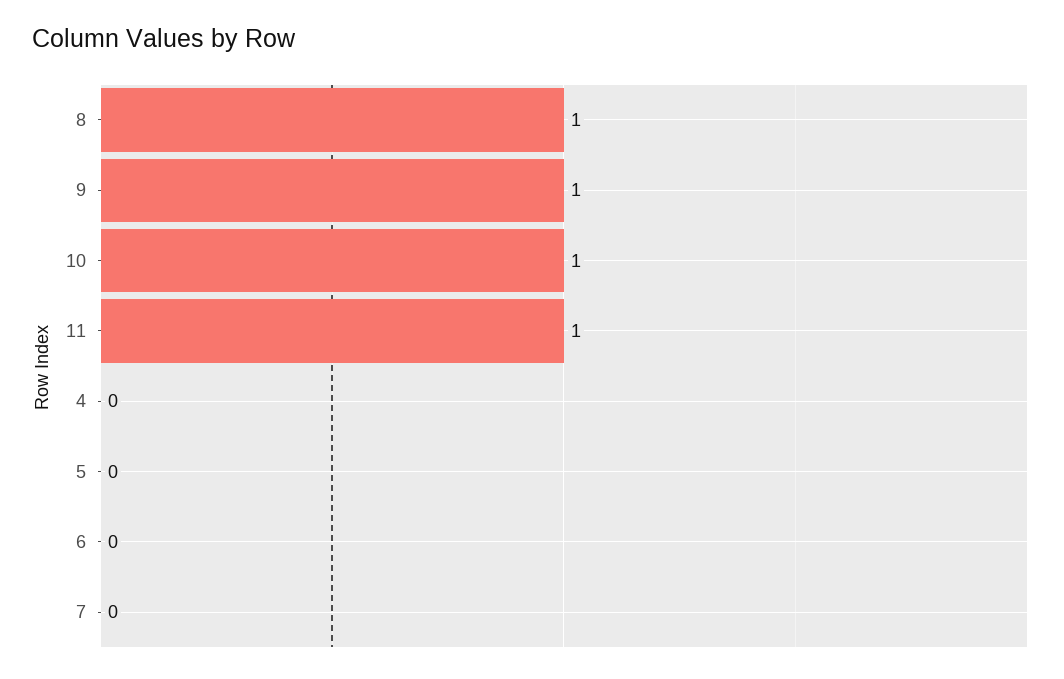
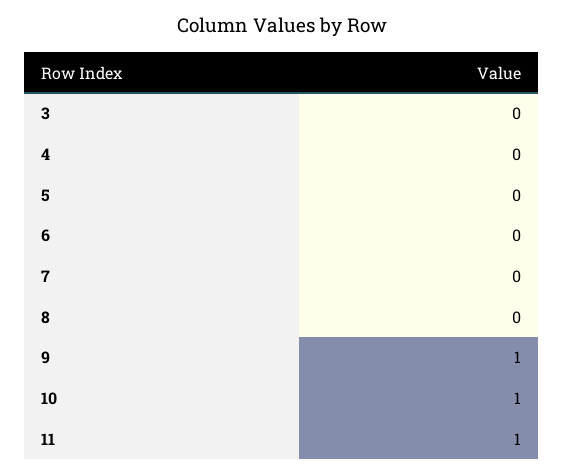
8: 1 -> 0
3: none -> 0

